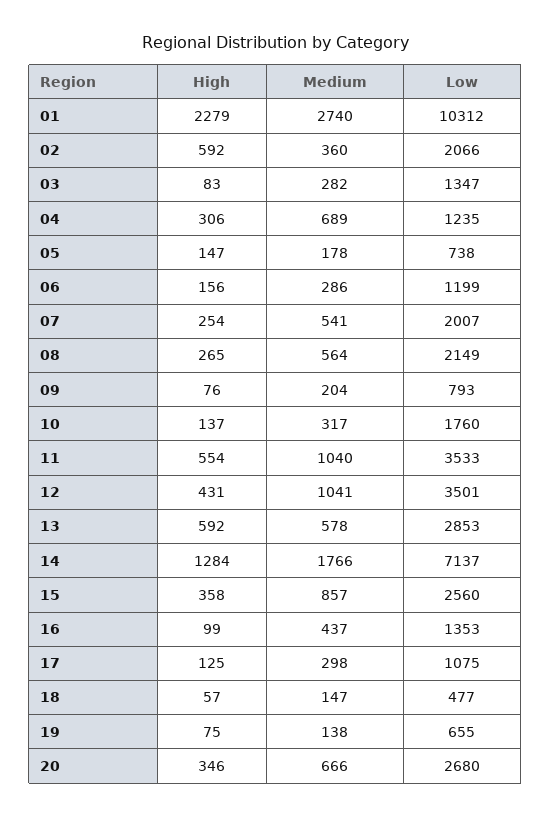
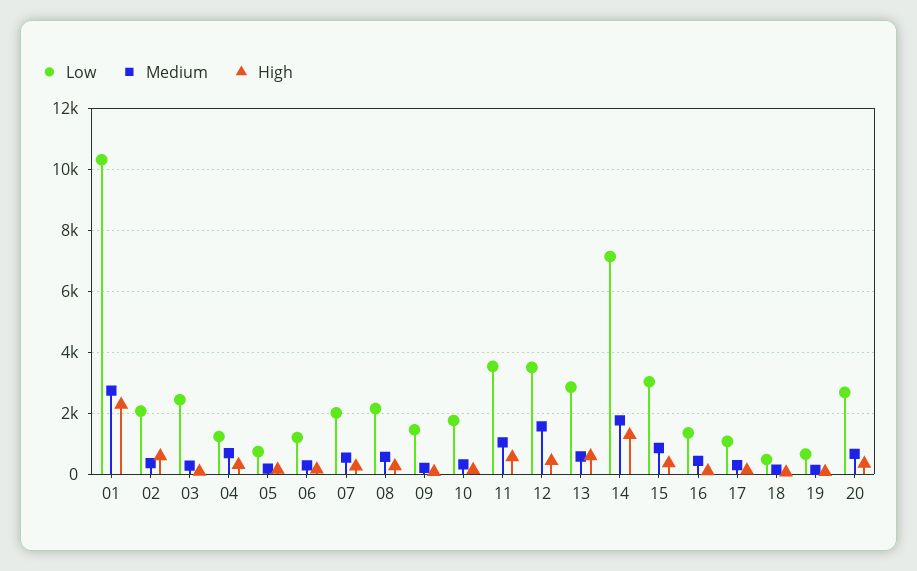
Low, 03: 1347 -> 2400
Low, 09: 793 -> 1400
Medium, 12: 1041 -> 1600
Low, 15: 2560 -> 3000

